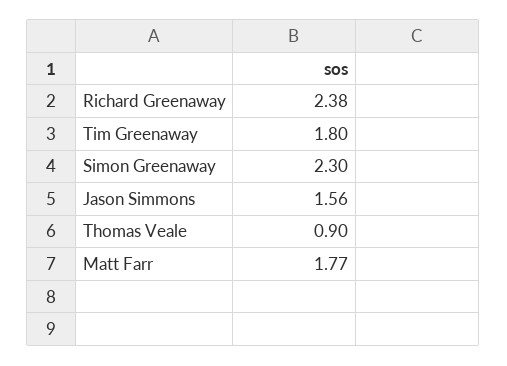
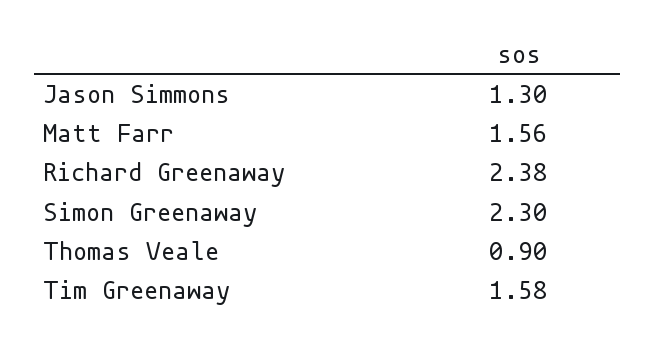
Tim Greenaway: 1.8 -> 1.58
Jason Simmons: 1.56 -> 1.3
Matt Farr: 1.77 -> 1.56

